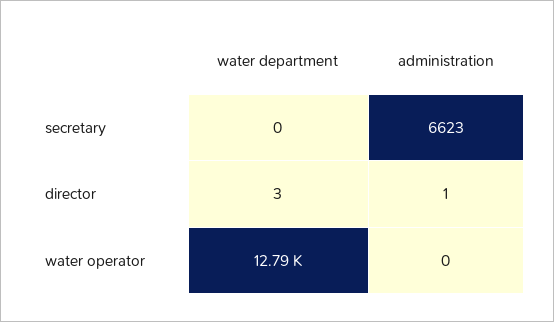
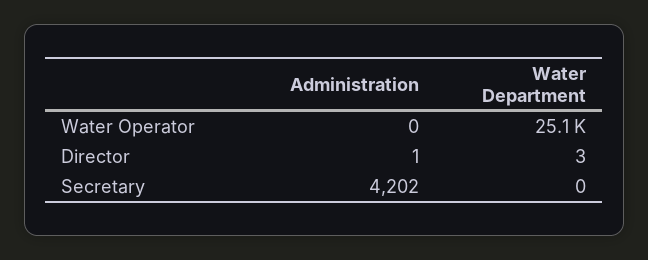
administration, secretary: 6623 -> 4202
water department, water operator: 12790 -> 25100

